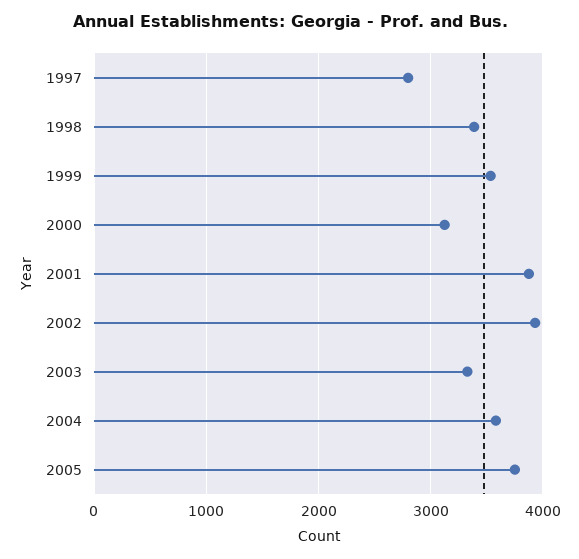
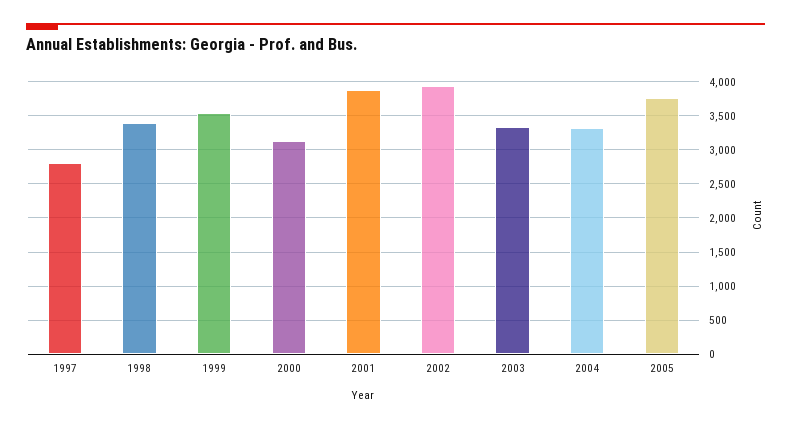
2004: 3600 -> 3300

